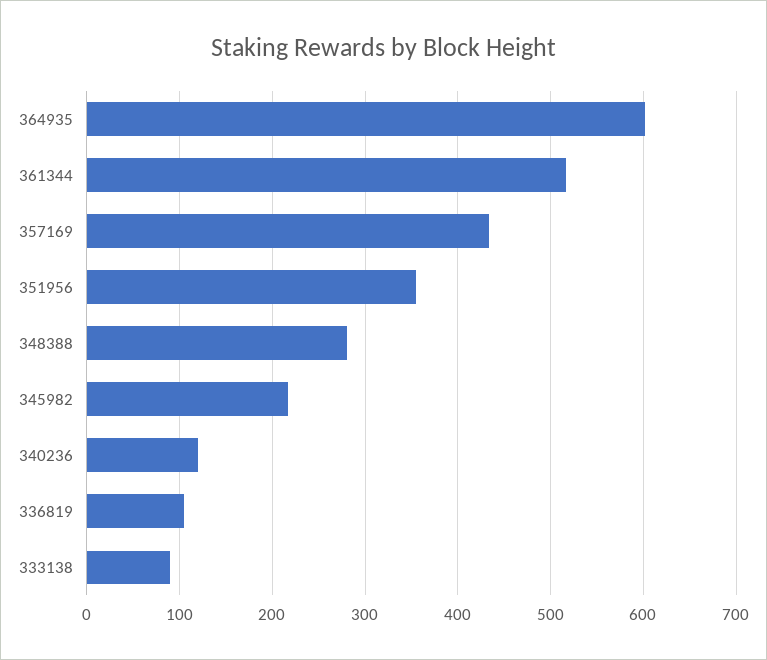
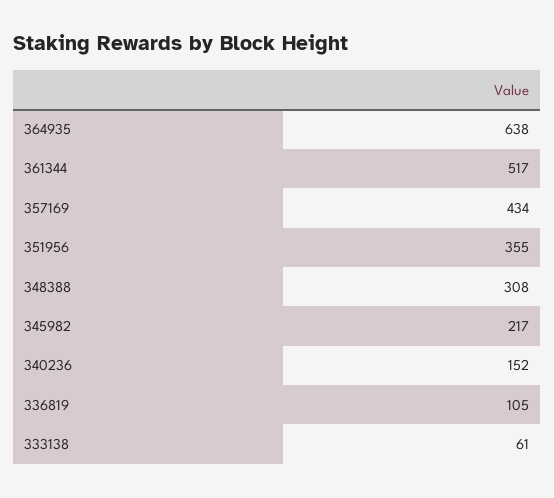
364935: 600 -> 638
348388: 280 -> 308
340236: 120 -> 152
333138: 90 -> 61

